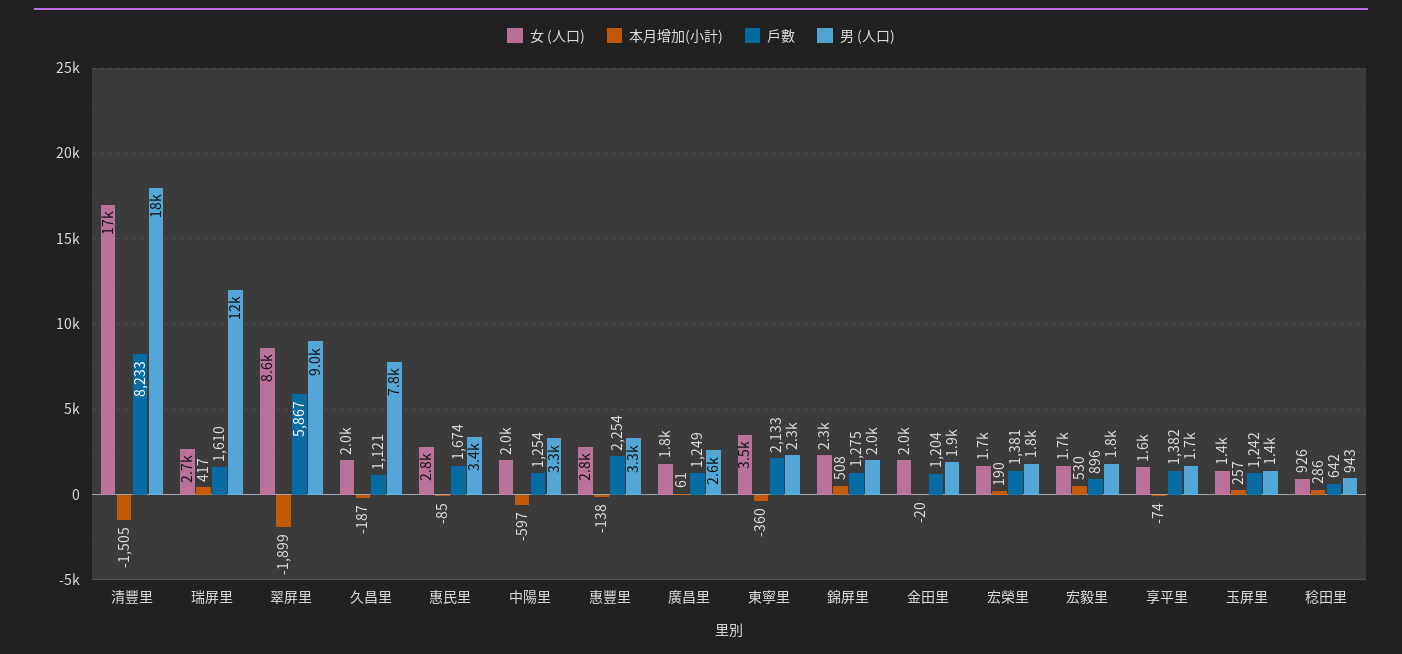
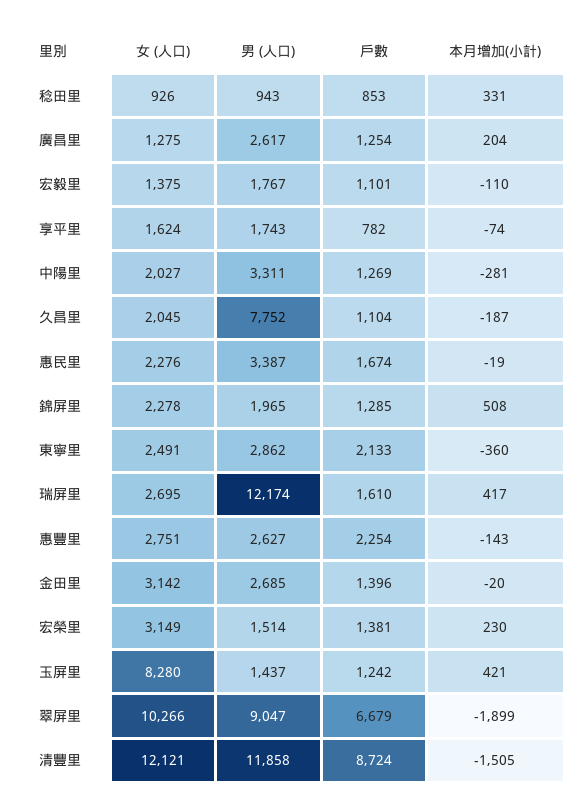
女 (人口), 清豐里: 17000 -> 12121
戶數, 清豐里: 8233 -> 8724
男 (人口), 清豐里: 18000 -> 11858
女 (人口), 翠屏里: 8600 -> 10266
戶數, 翠屏里: 5867 -> 6679
戶數, 久昌里: 1121 -> 1104
女 (人口), 惠民里: 2800 -> 2276
本月增加(小計), 惠民里: -85 -> -19
本月增加(小計), 中陽里: -597 -> -281
戶數, 中陽里: 1254 -> 1269
本月增加(小計), 惠豐里: -138 -> -143
男 (人口), 惠豐里: 3300 -> 2627
女 (人口), 廣昌里: 1800 -> 1275
本月增加(小計), 廣昌里: 61 -> 204
戶數, 廣昌里: 1249 -> 1254
女 (人口), 東寧里: 3500 -> 2491
男 (人口), 東寧里: 2300 -> 2862
戶數, 錦屏里: 1275 -> 1285
女 (人口), 金田里: 2000 -> 3142
戶數, 金田里: 1204 -> 1396
男 (人口), 金田里: 1900 -> 2685
女 (人口), 宏榮里: 1700 -> 3149
本月增加(小計), 宏榮里: 190 -> 230
男 (人口), 宏榮里: 1800 -> 1514
女 (人口), 宏毅里: 1700 -> 1375
本月增加(小計), 宏毅里: 530 -> -110
戶數, 宏毅里: 896 -> 1101
戶數, 享平里: 1382 -> 782
女 (人口), 玉屏里: 1400 -> 8280
本月增加(小計), 玉屏里: 257 -> 421
本月增加(小計), 稔田里: 286 -> 331
戶數, 稔田里: 642 -> 853

